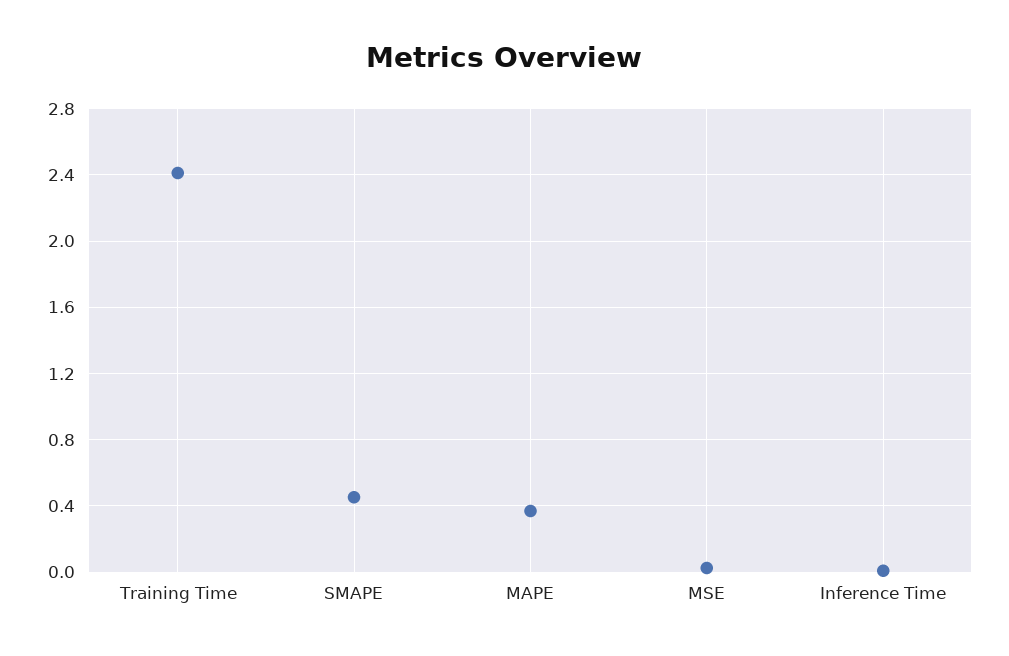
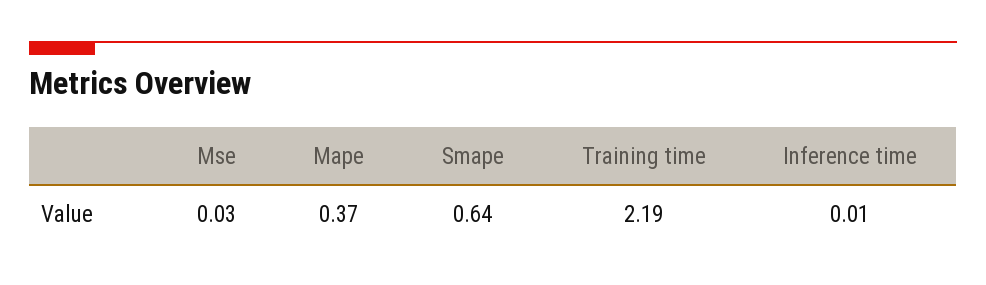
Training Time: 2.4 -> 2.19
SMAPE: 0.45 -> 0.64

